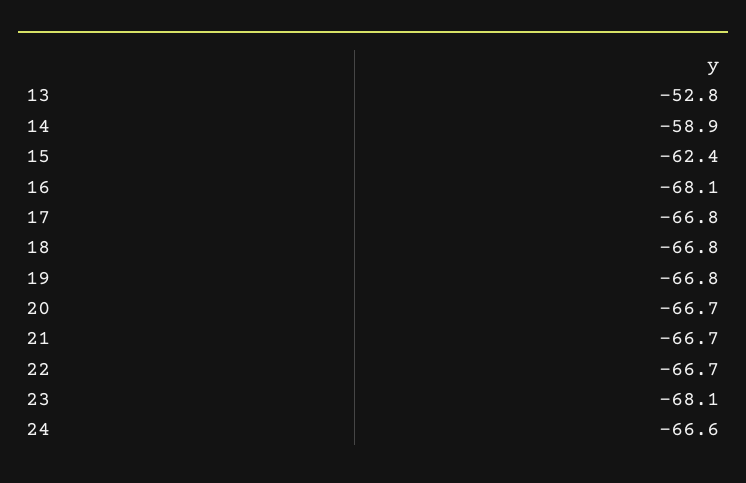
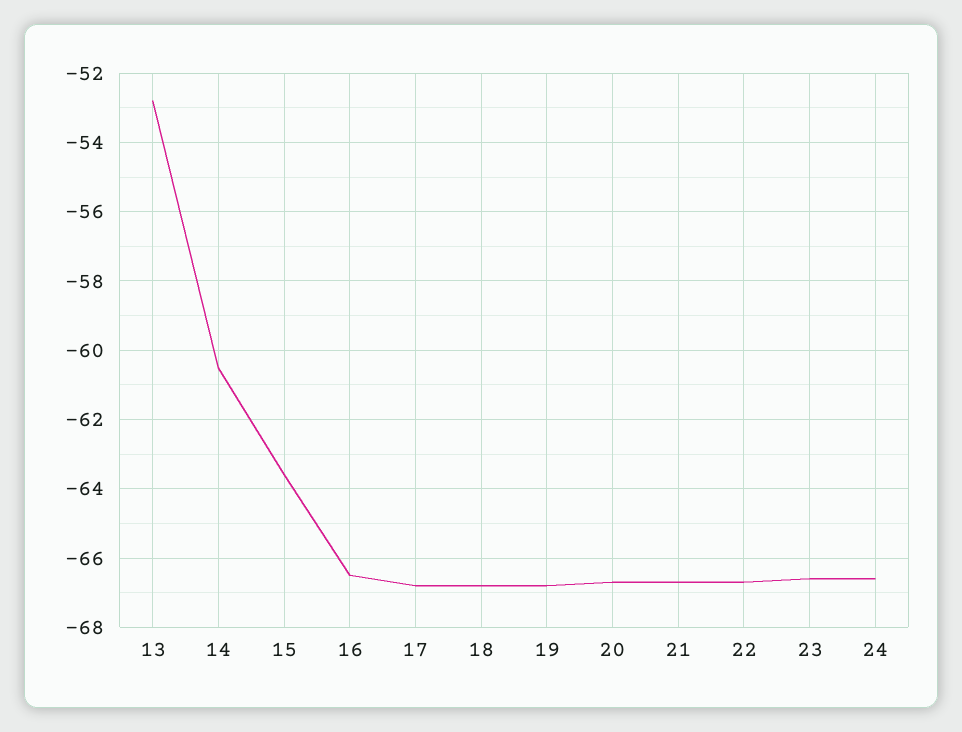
14: -58.9 -> -60.5
15: -62.4 -> -63.5
16: -68.1 -> -66.5
23: -68.1 -> -66.5

